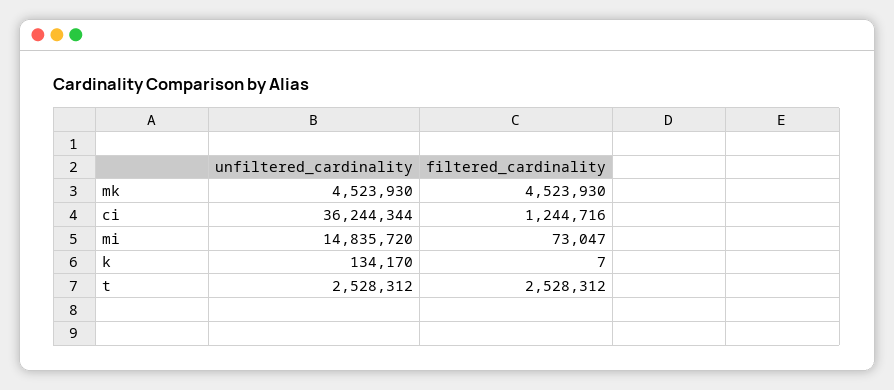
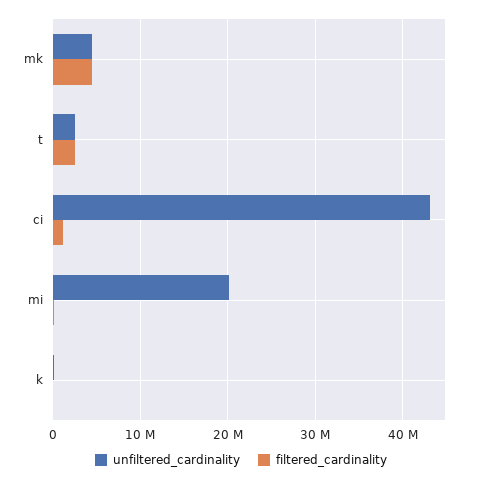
unfiltered_cardinality, ci: 36244344 -> 43000000
unfiltered_cardinality, mi: 14835720 -> 20000000

